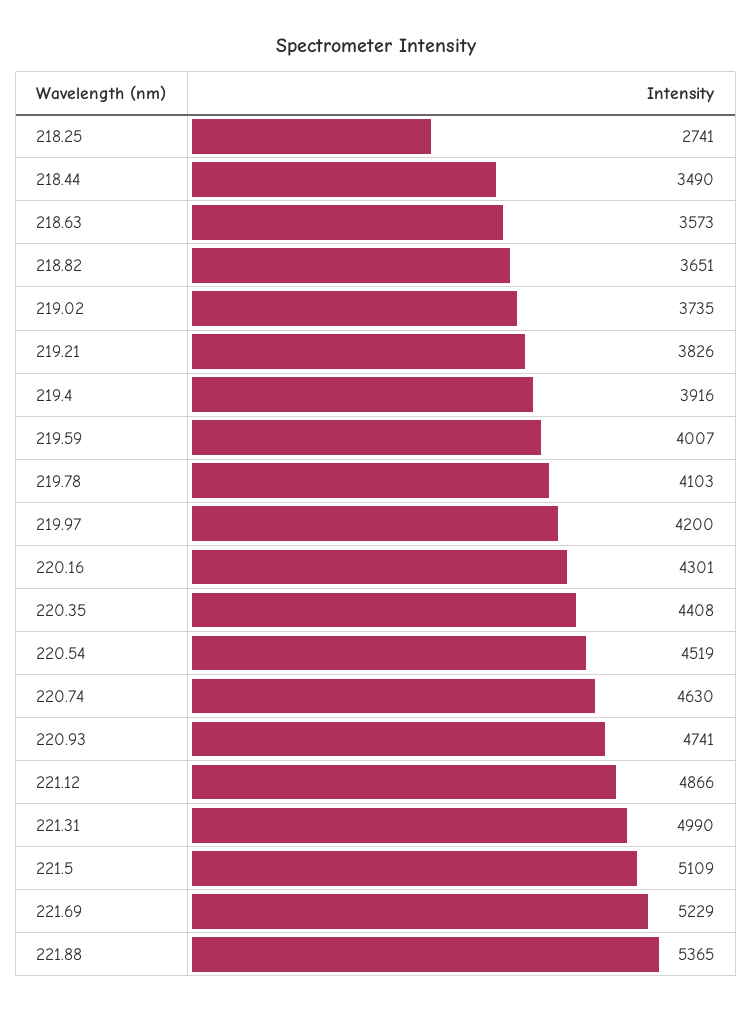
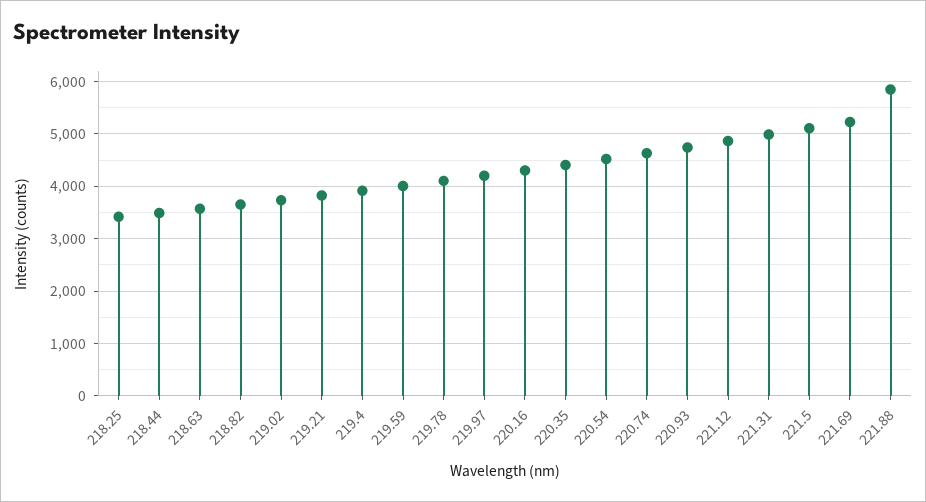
218.25: 2741 -> 3400
221.88: 5365 -> 5800

